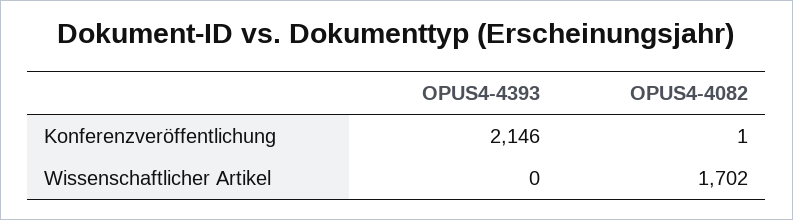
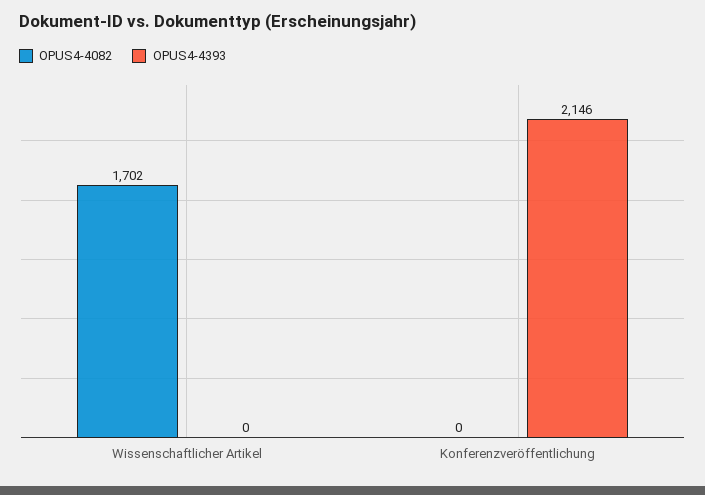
OPUS4-4082, Konferenzveröffentlichung: 1 -> 0

